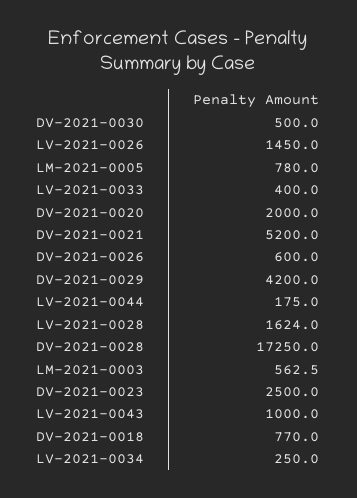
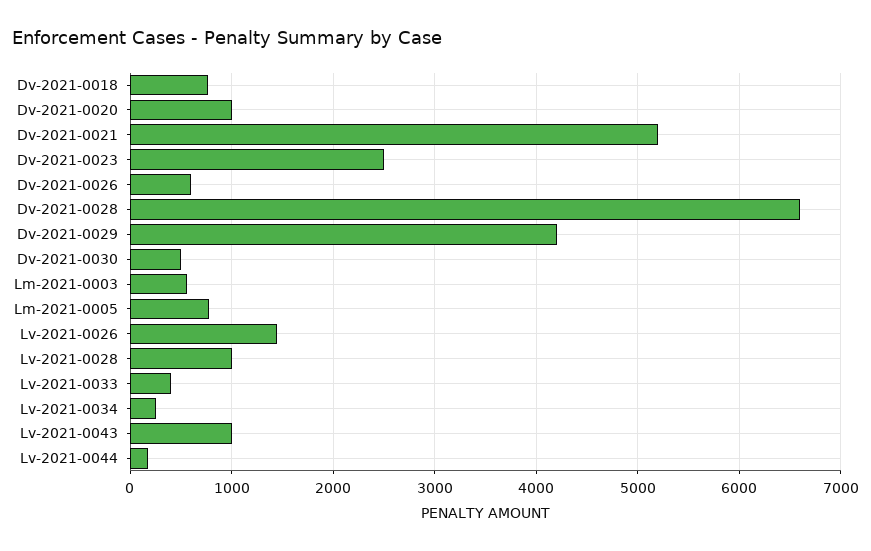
DV-2021-0020: 2000 -> 1000
LV-2021-0028: 1624 -> 1000
DV-2021-0028: 17250 -> 6600

